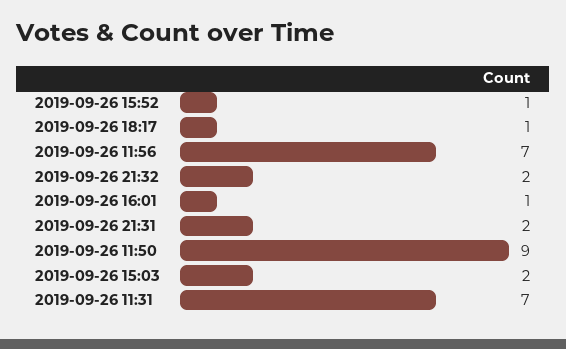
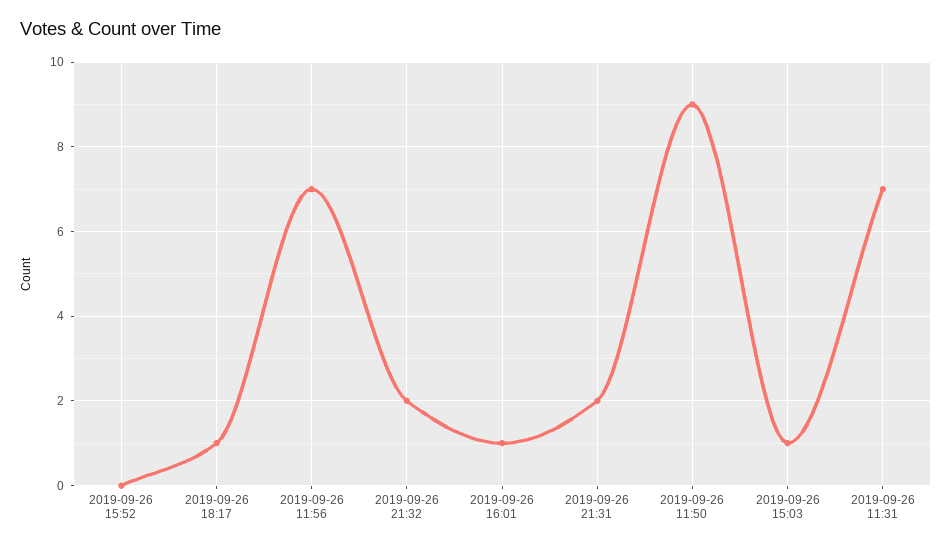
2019-09-26 15:52: 1 -> 0
2019-09-26 15:03: 2 -> 1

